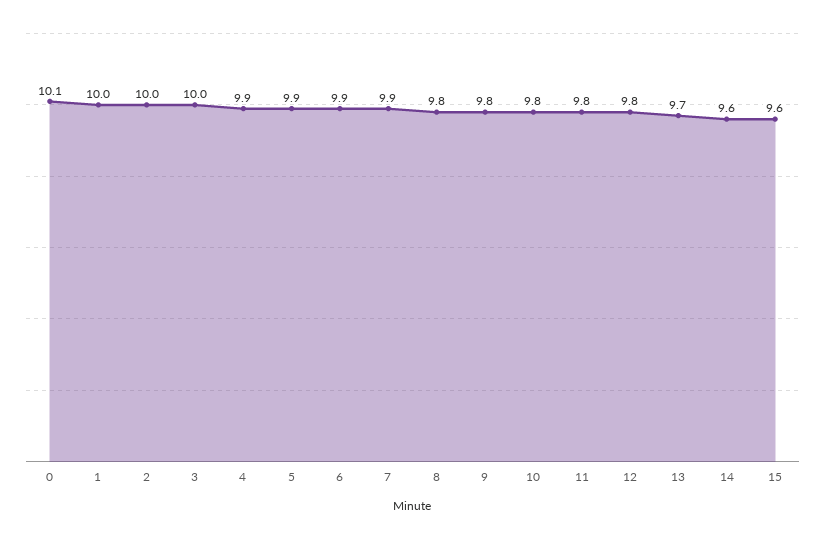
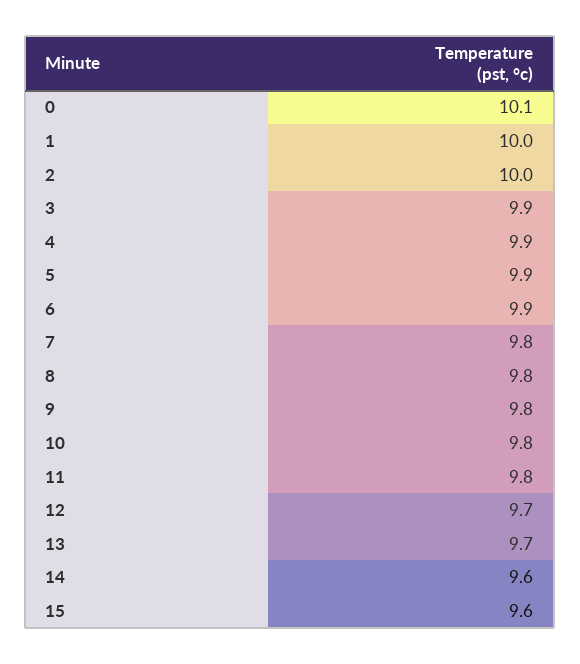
3: 10 -> 9.9
7: 9.9 -> 9.8
12: 9.8 -> 9.7

